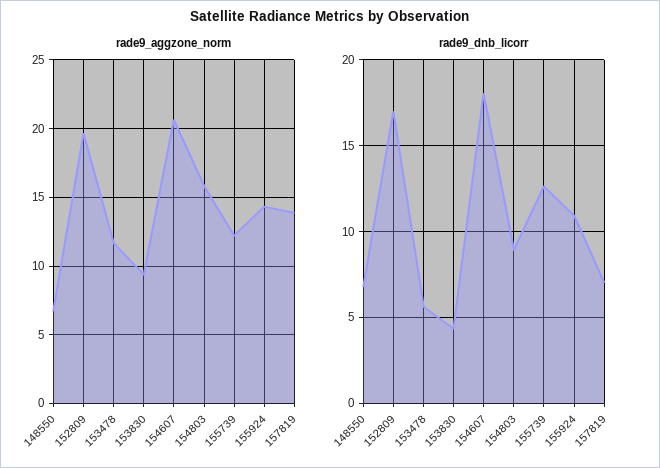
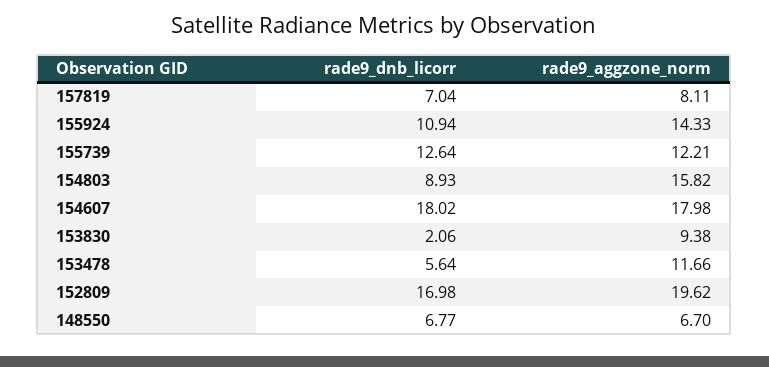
rade9_aggzone_norm, 154607: 20.5 -> 17.98
rade9_aggzone_norm, 157819: 14 -> 8.11
rade9_dnb_licorr, 153830: 4.5 -> 2.06

